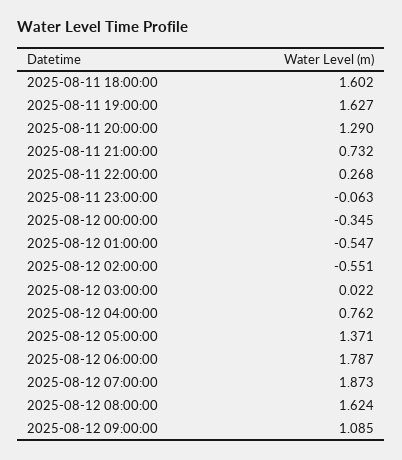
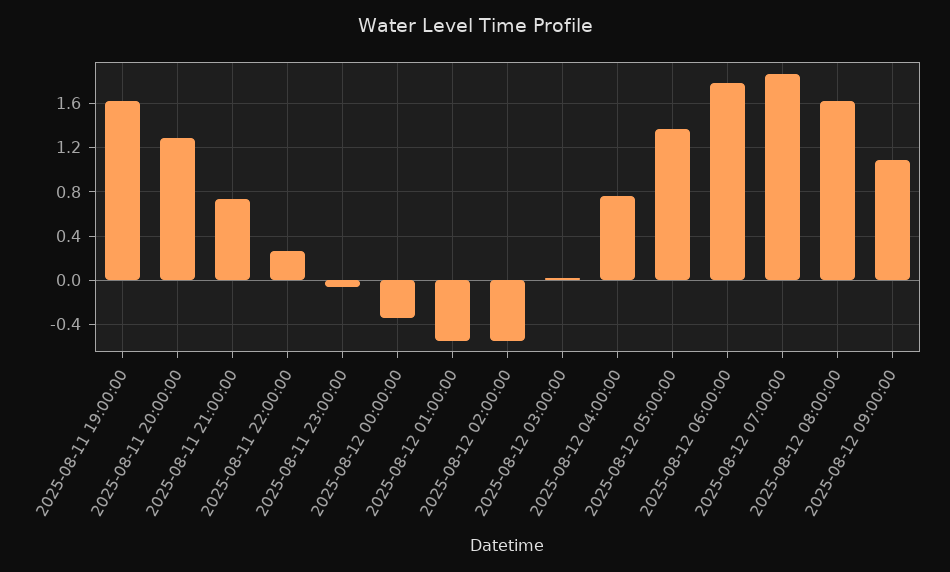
2025-08-11 18:00:00: 1.602 -> none

